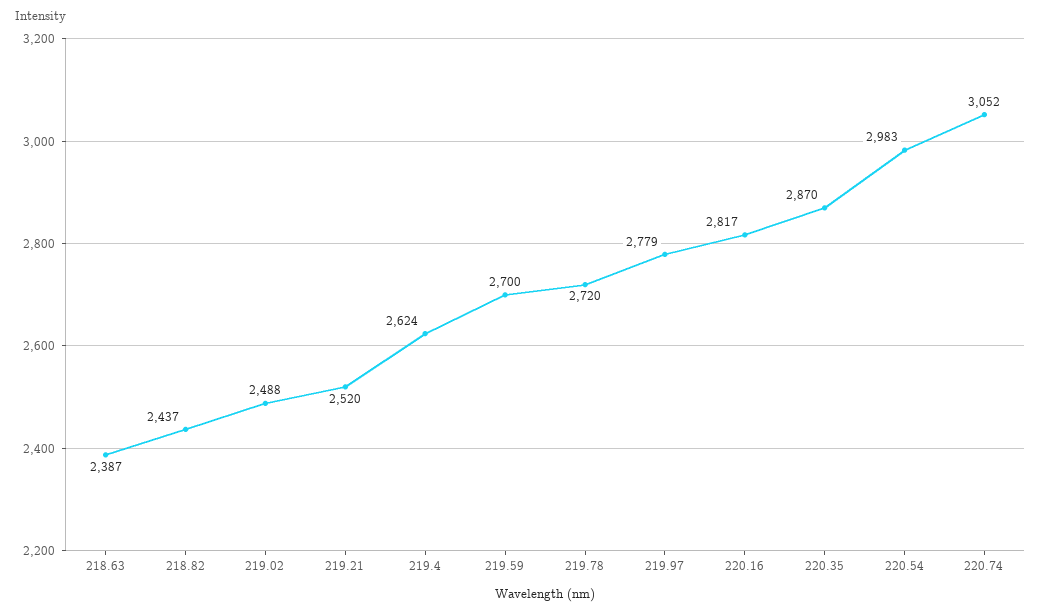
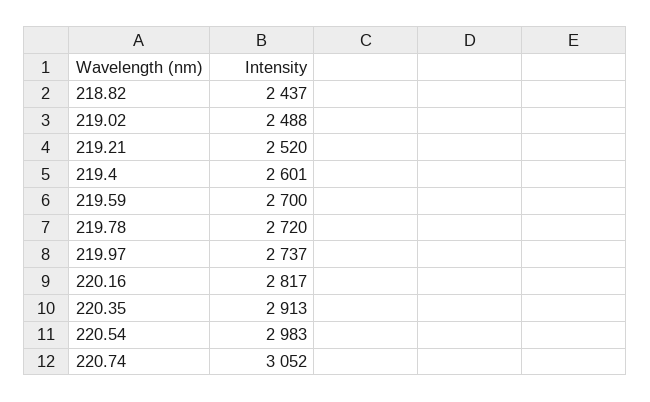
218.63: 2387 -> none
219.4: 2624 -> 2601
219.97: 2779 -> 2737
220.35: 2870 -> 2913

